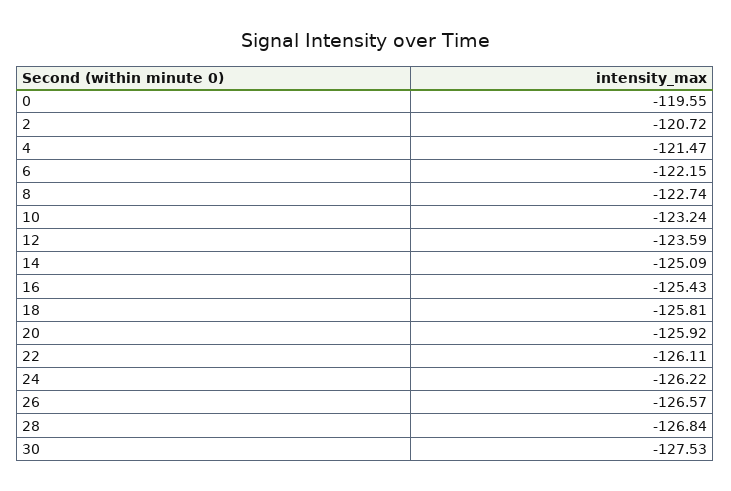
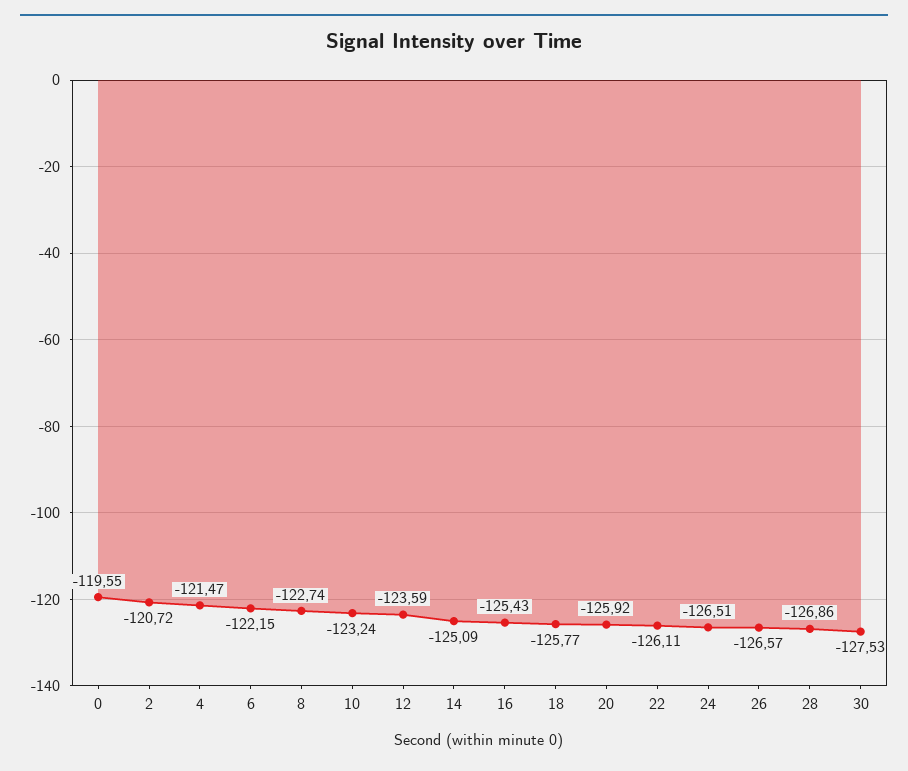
18: -125.81 -> -125.77
24: -126.22 -> -126.51
28: -126.84 -> -126.86

